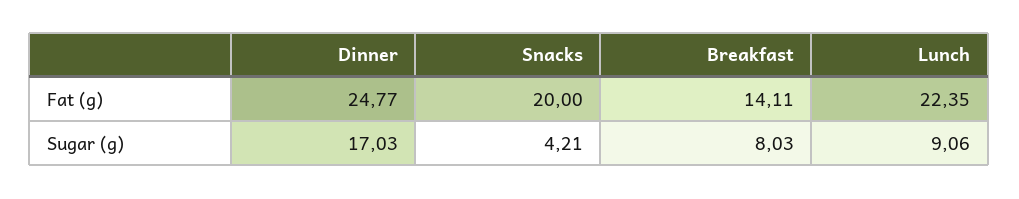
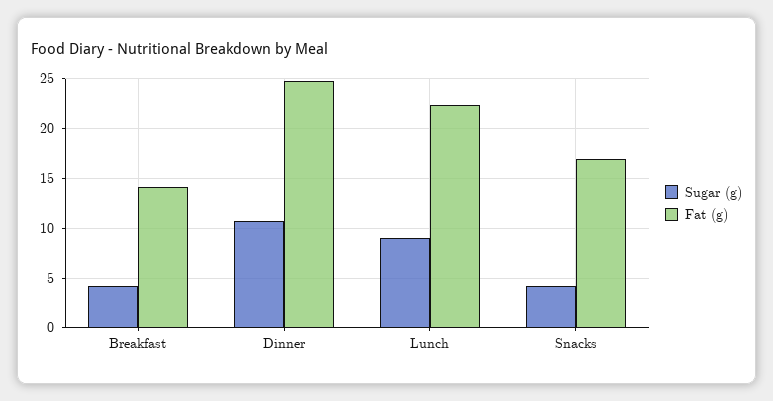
Fat (g), Snacks: 20 -> 17
Sugar (g), Dinner: 17.03 -> 11
Sugar (g), Breakfast: 8.03 -> 4

